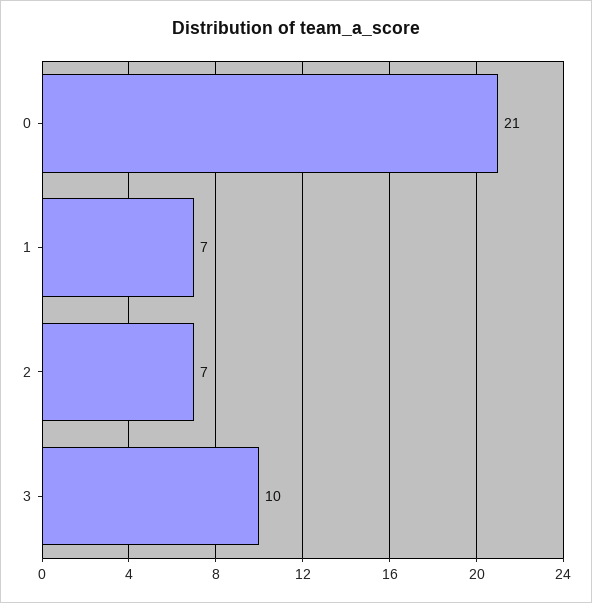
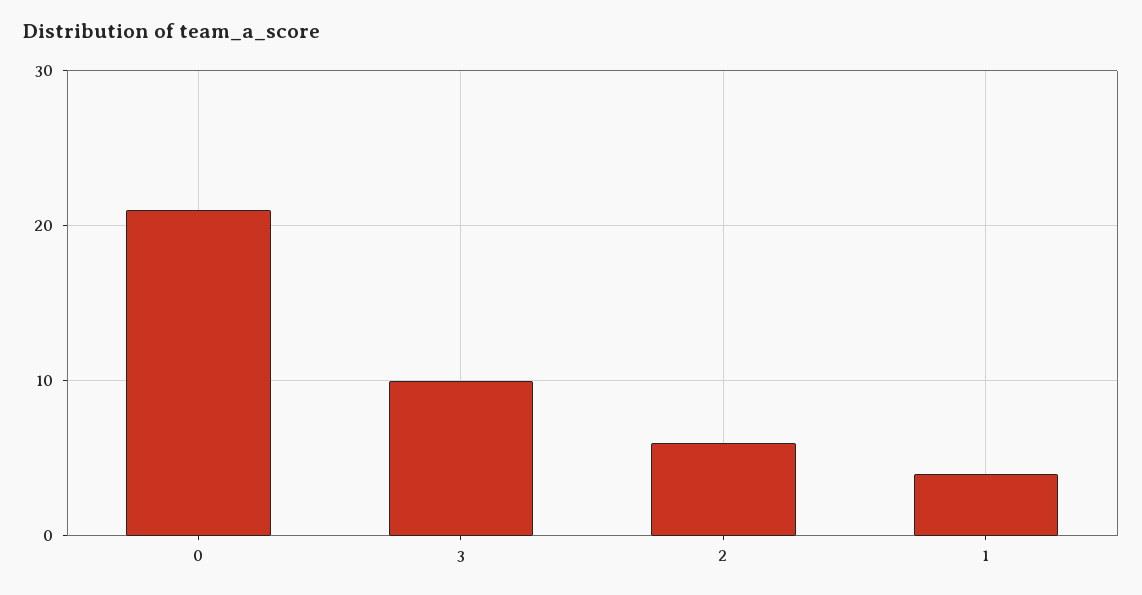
1: 7 -> 4
2: 7 -> 6

